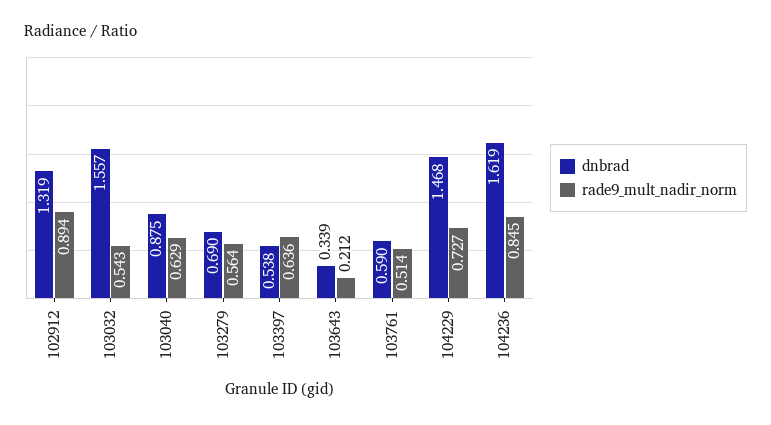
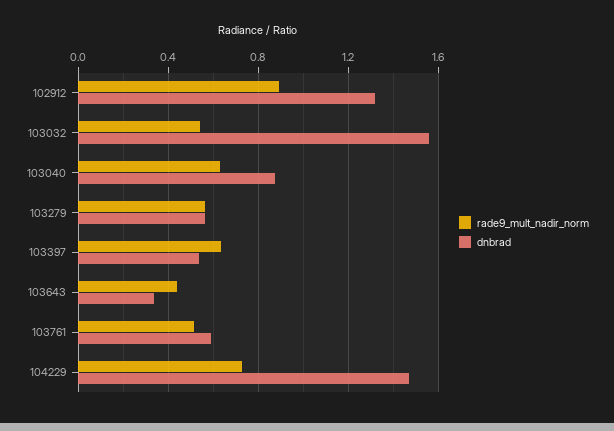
dnbrad, 103279: 0.69 -> 0.55
rade9_mult_nadir_norm, 103643: 0.212 -> 0.45
dnbrad, 104236: 1.619 -> none
rade9_mult_nadir_norm, 104236: 0.845 -> none

